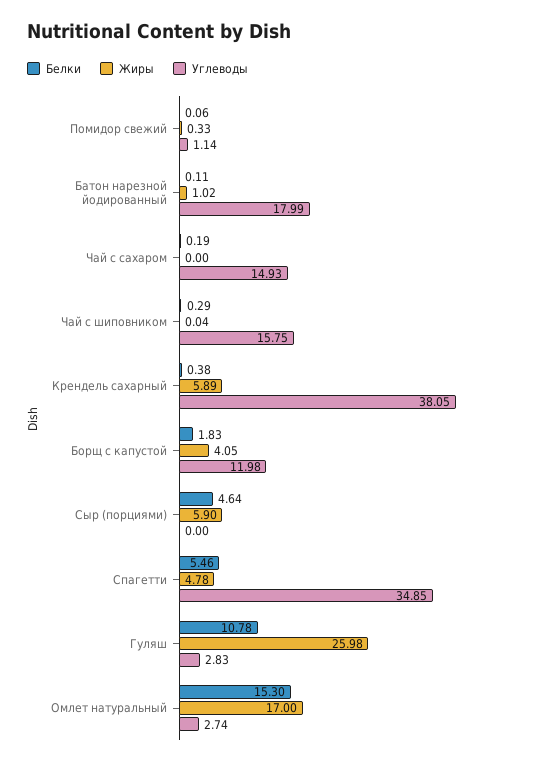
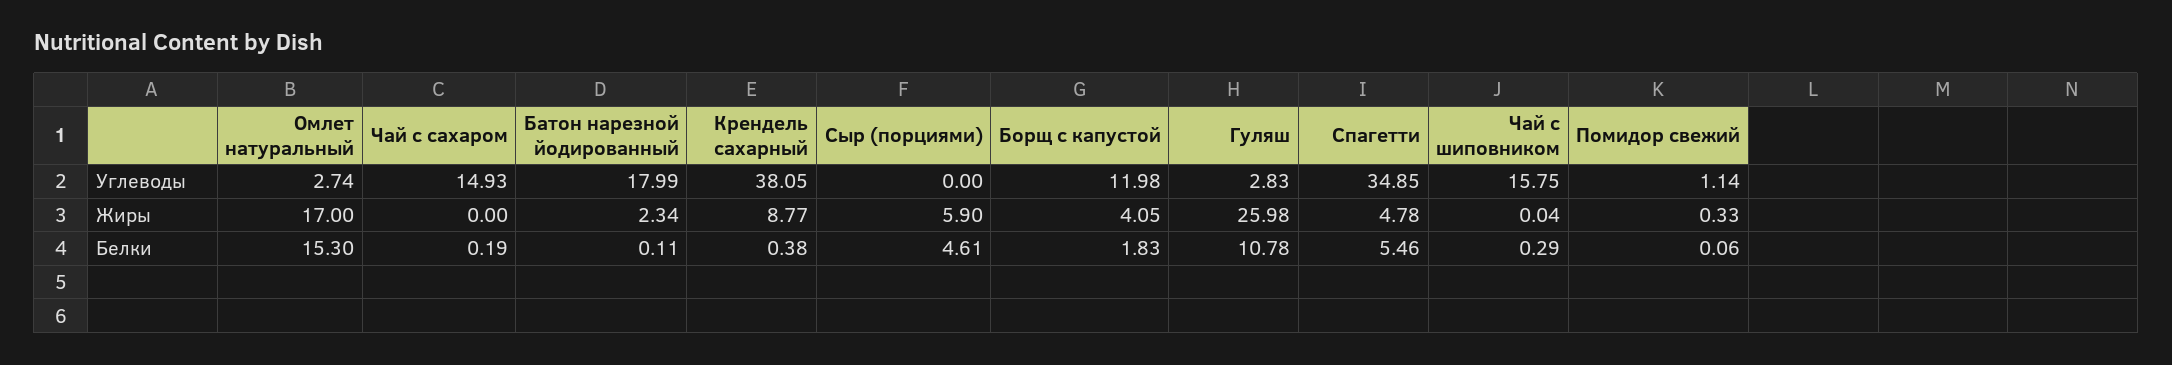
Жиры, Батон нарезной йодированный: 1.02 -> 2.34
Жиры, Крендель сахарный: 5.89 -> 8.77
Белки, Сыр (порциями): 4.64 -> 4.61

